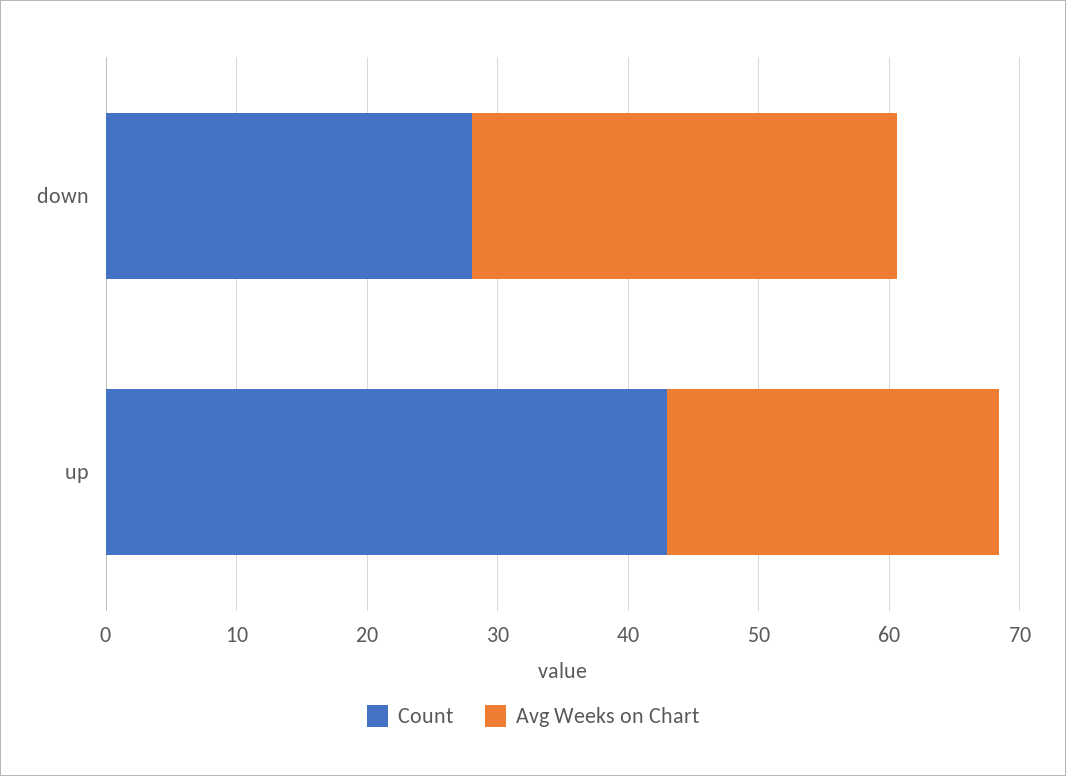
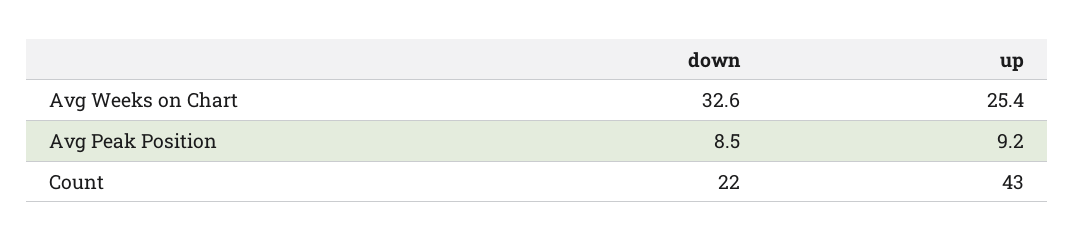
Count, down: 28 -> 22
Avg Peak Position, down: none -> 8.5
Avg Peak Position, up: none -> 9.2

